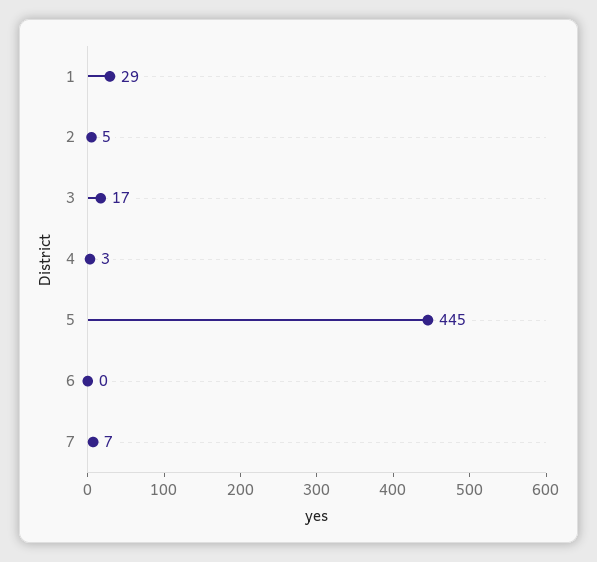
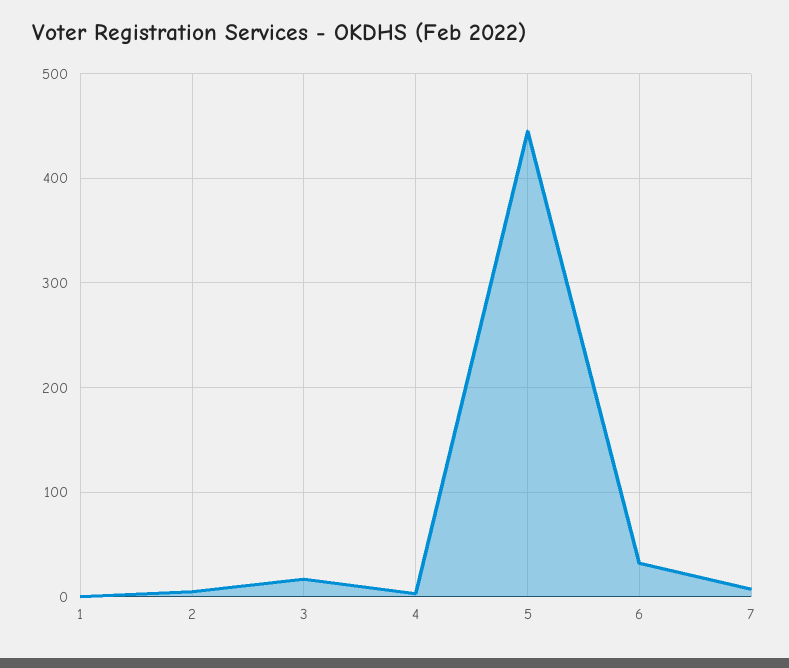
1: 29 -> 0
6: 0 -> 30

